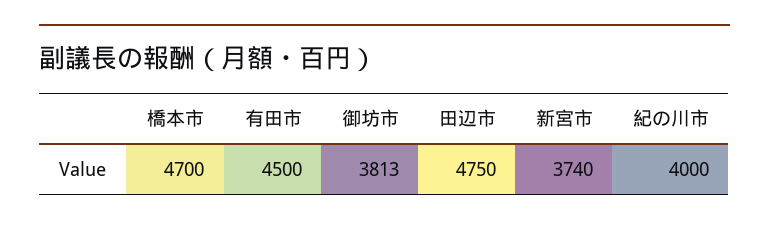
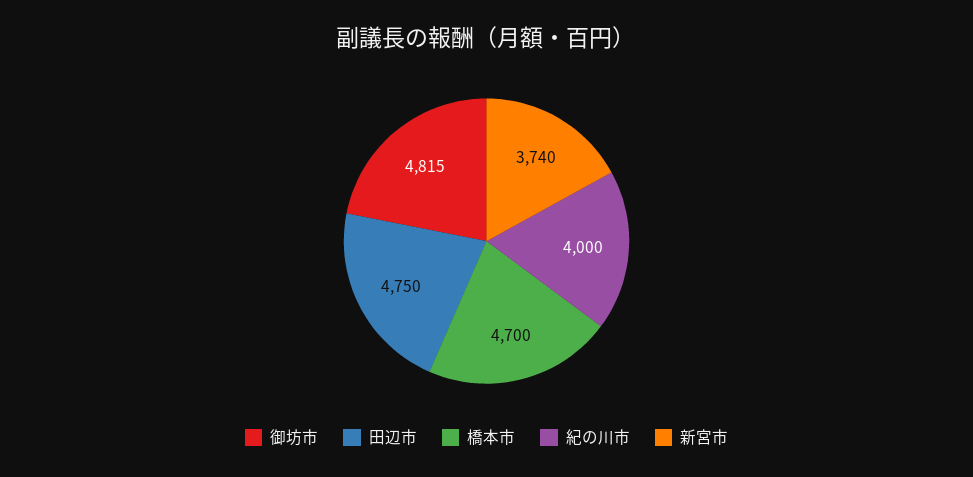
有田市: 4500 -> none
御坊市: 3813 -> 4815

